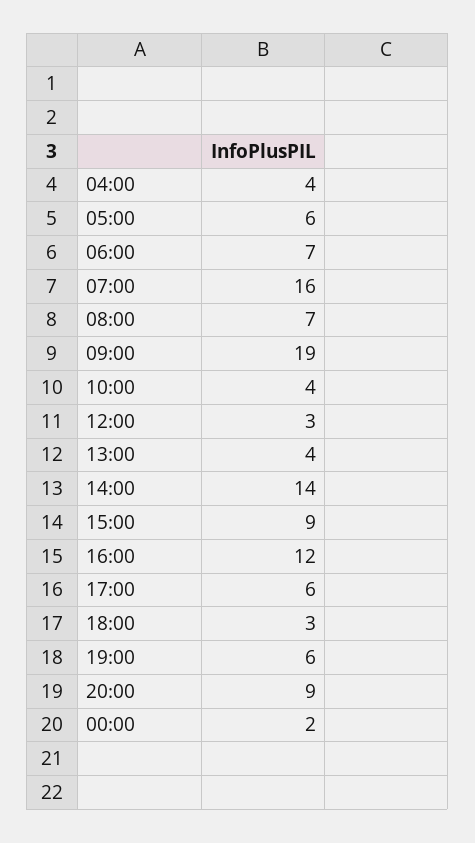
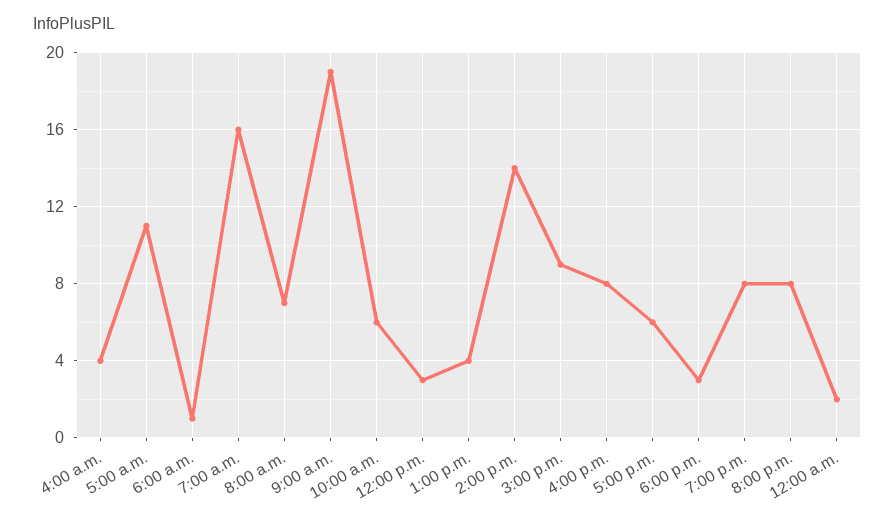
05:00: 6 -> 11
06:00: 7 -> 1
10:00: 4 -> 6
16:00: 12 -> 8
19:00: 6 -> 8
20:00: 9 -> 8

